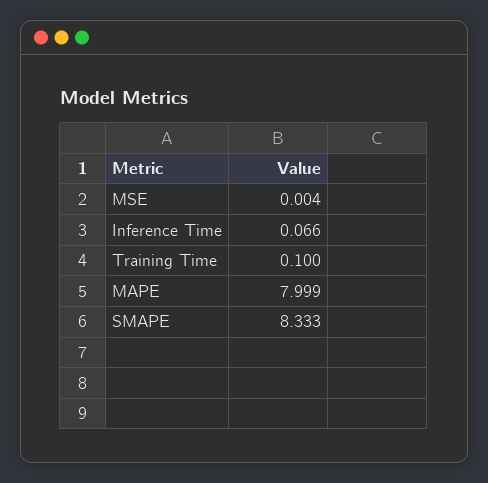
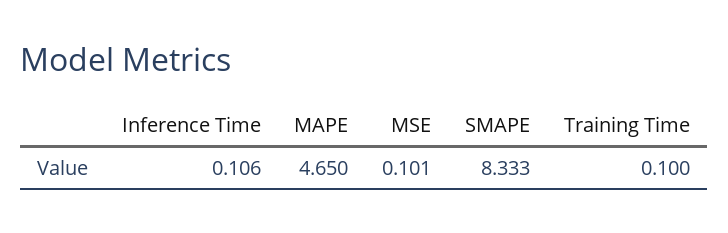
MSE: 0.004 -> 0.101
Inference Time: 0.066 -> 0.106
MAPE: 7.999 -> 4.65

